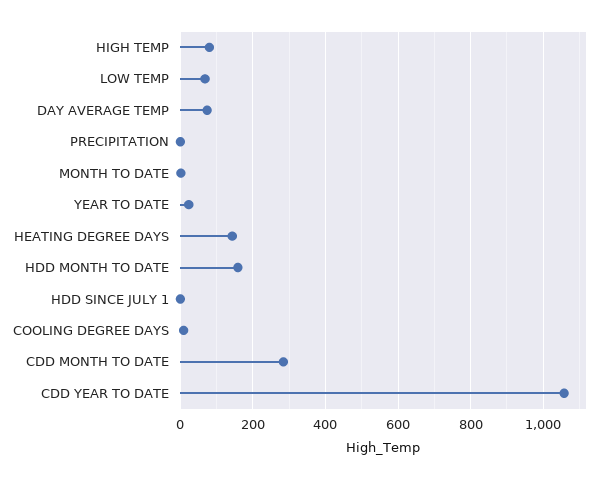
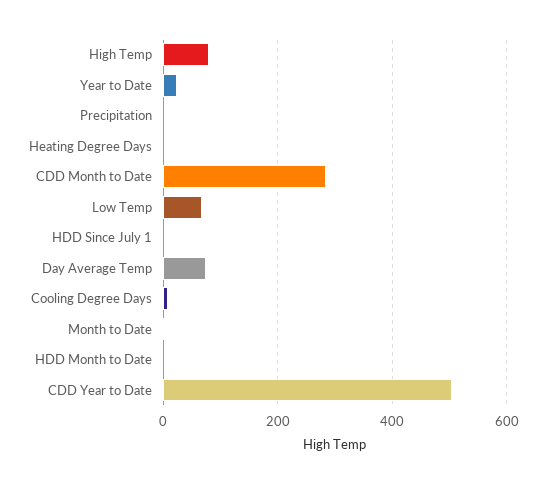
HEATING DEGREE DAYS: 140 -> 0
HDD MONTH TO DATE: 160 -> 0
CDD YEAR TO DATE: 1060 -> 500

